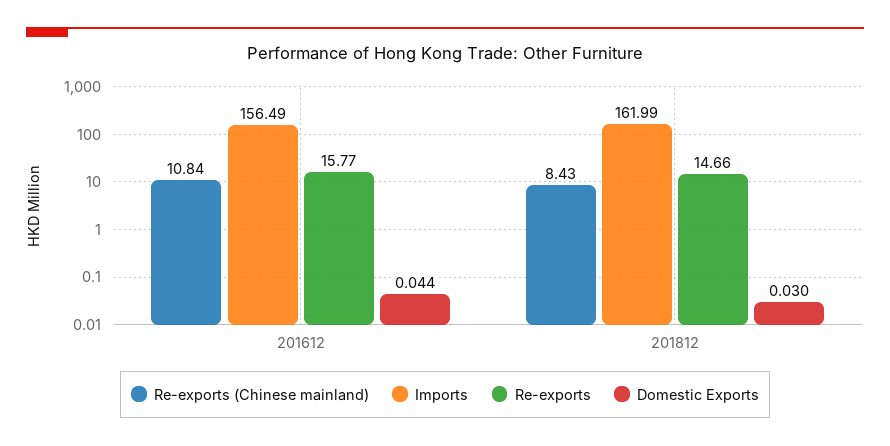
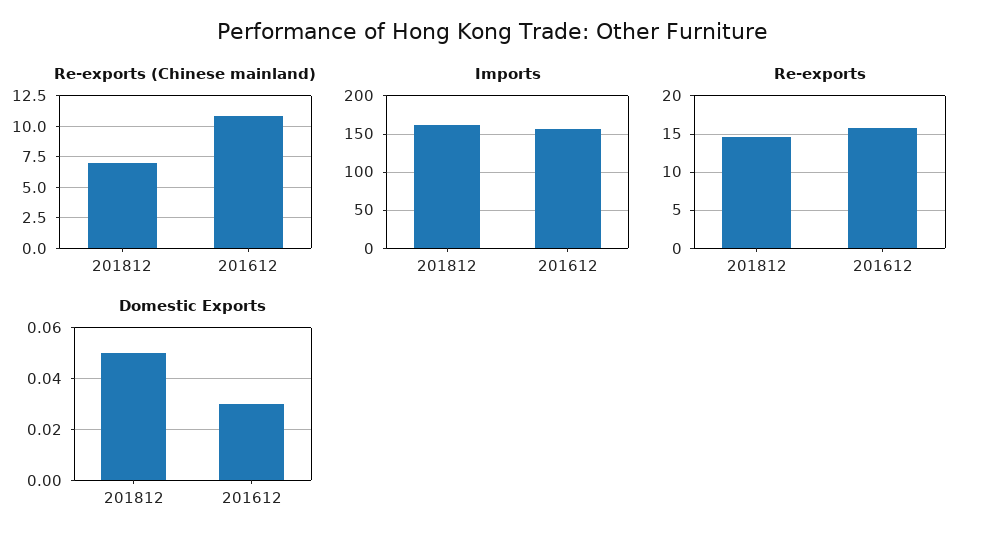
Domestic Exports, 201612: 0.044 -> 0.03
Re-exports (Chinese mainland), 201812: 8.43 -> 7
Domestic Exports, 201812: 0.03 -> 0.05

